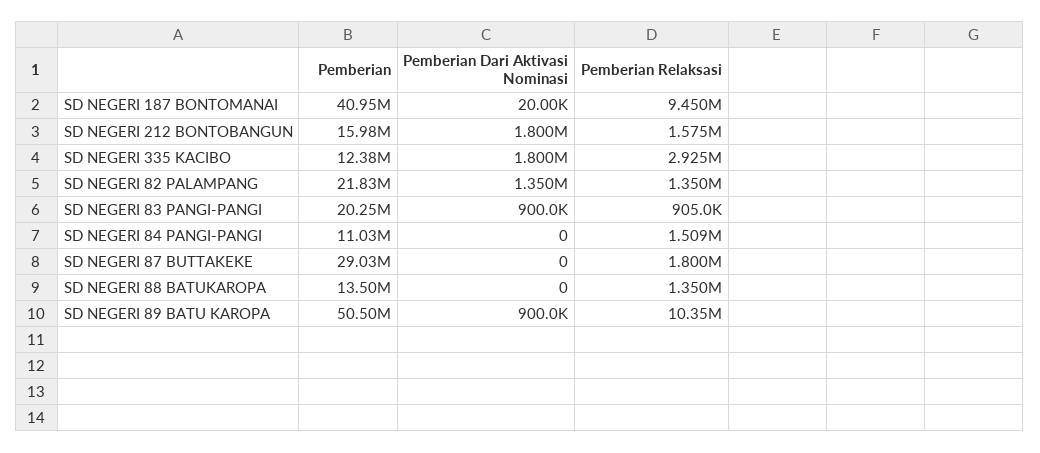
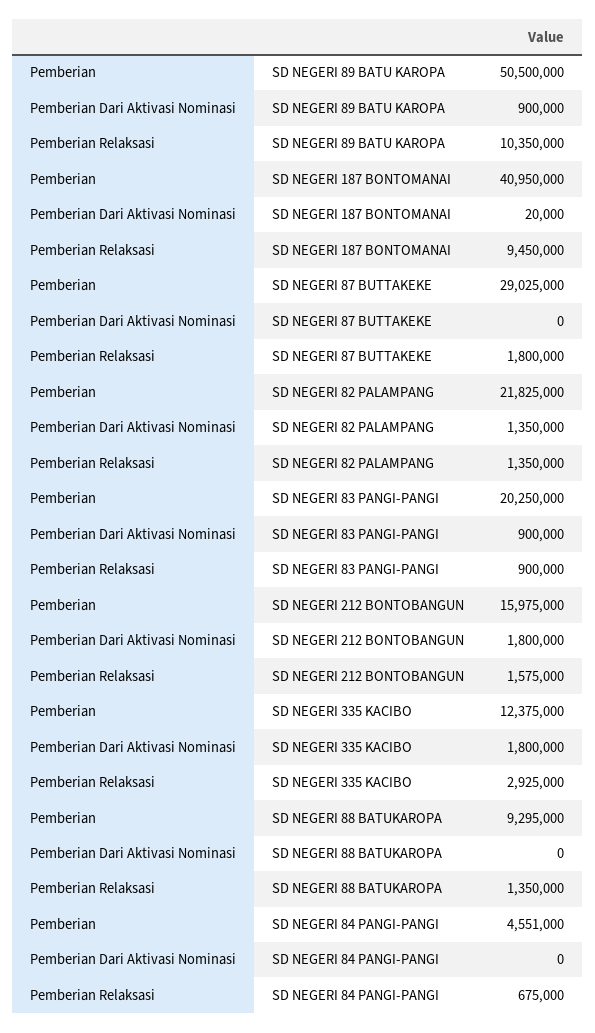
Pemberian Relaksasi, SD NEGERI 83 PANGI-PANGI: 905000 -> 900000
Pemberian, SD NEGERI 84 PANGI-PANGI: 11030000 -> 4551000
Pemberian Relaksasi, SD NEGERI 84 PANGI-PANGI: 1509000 -> 675000
Pemberian, SD NEGERI 88 BATUKAROPA: 13500000 -> 9295000

